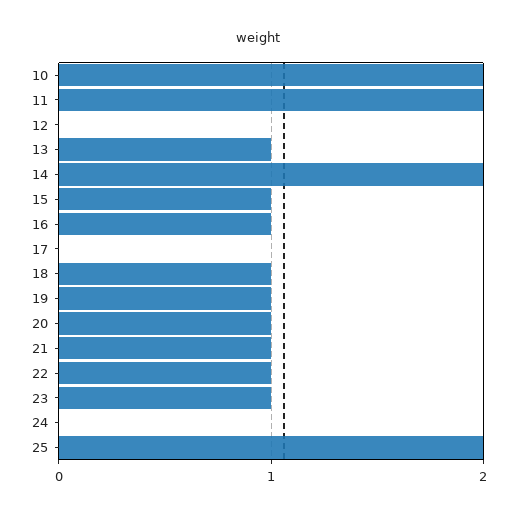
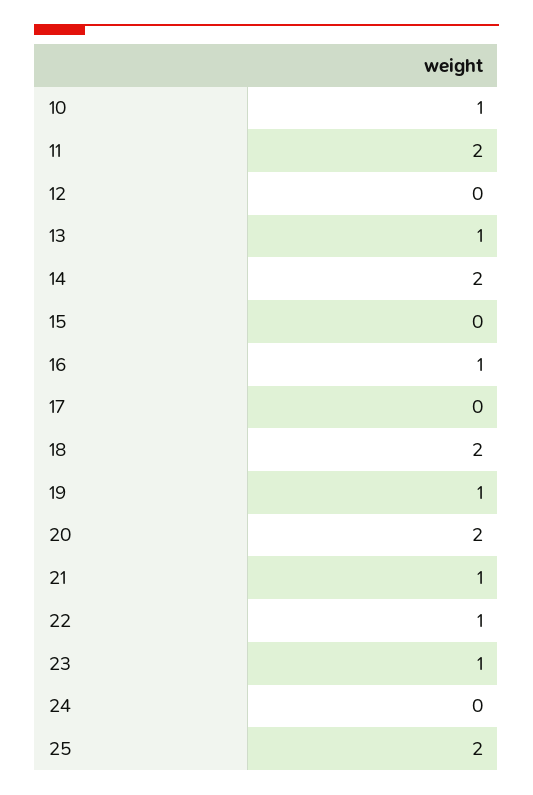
10: 2 -> 1
15: 1 -> 0
18: 1 -> 2
20: 1 -> 2

